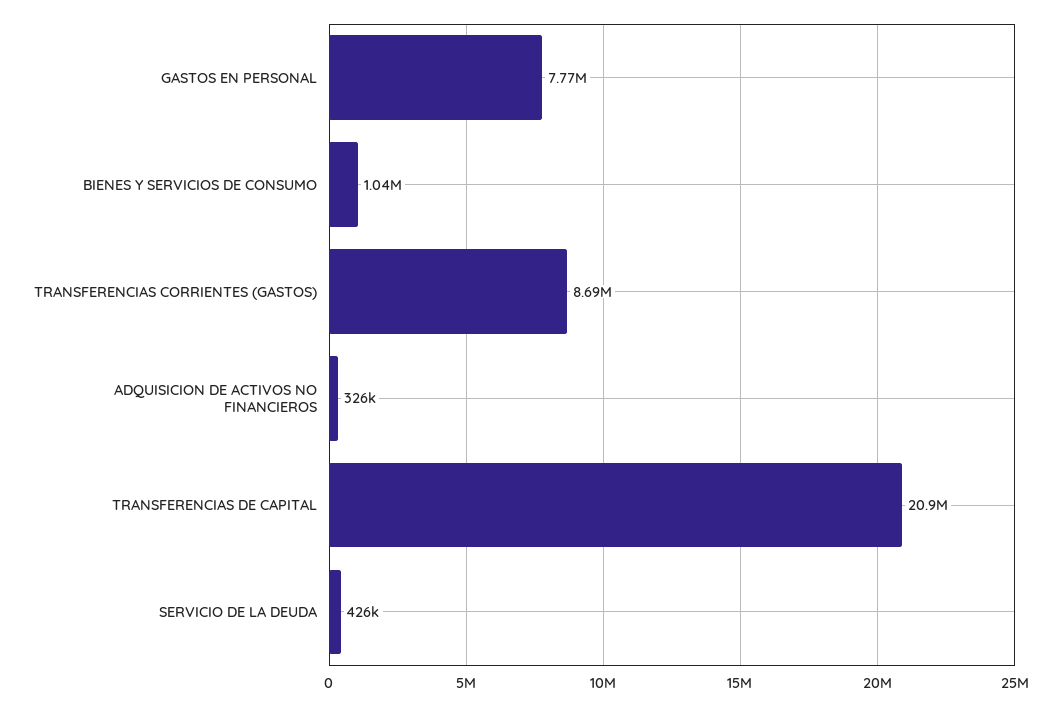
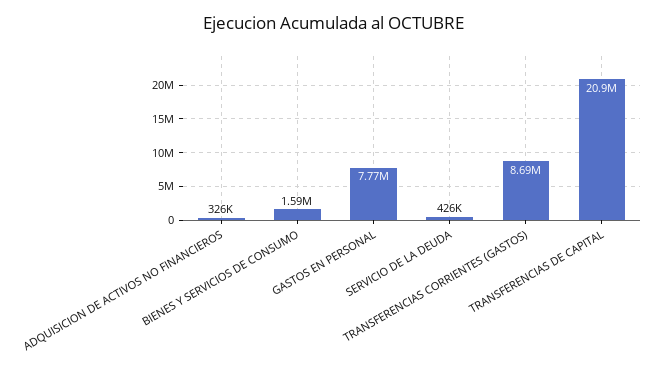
BIENES Y SERVICIOS DE CONSUMO: 1040000 -> 1590000

